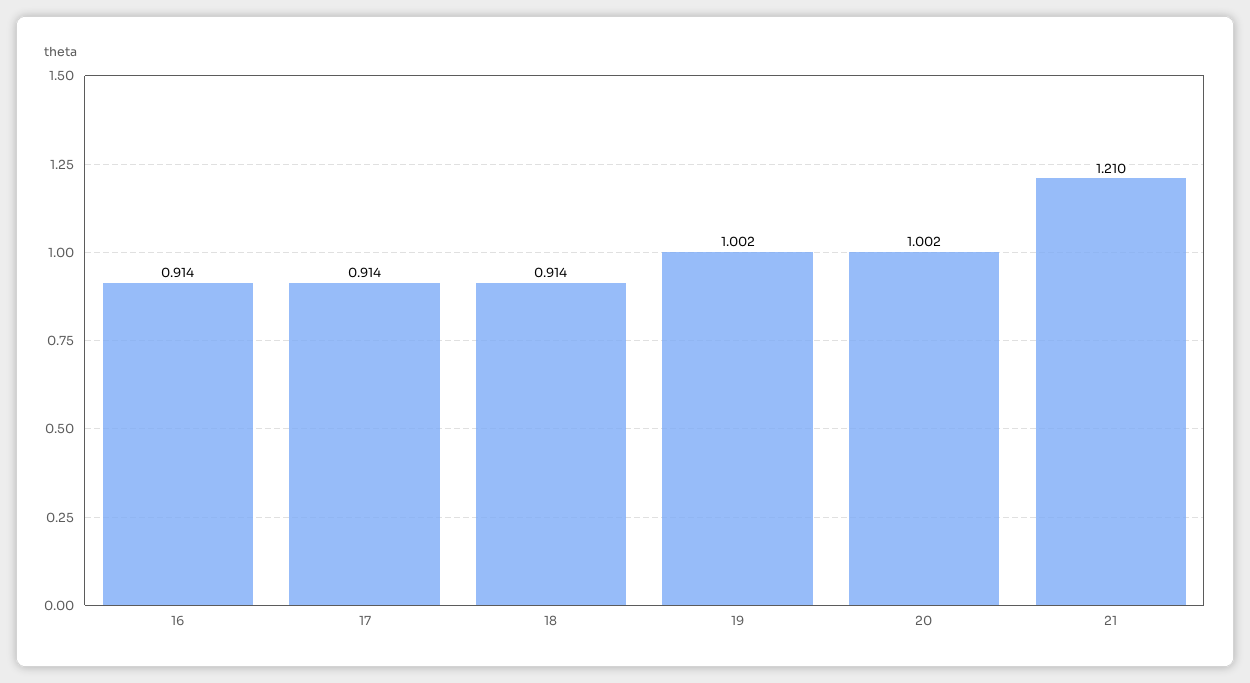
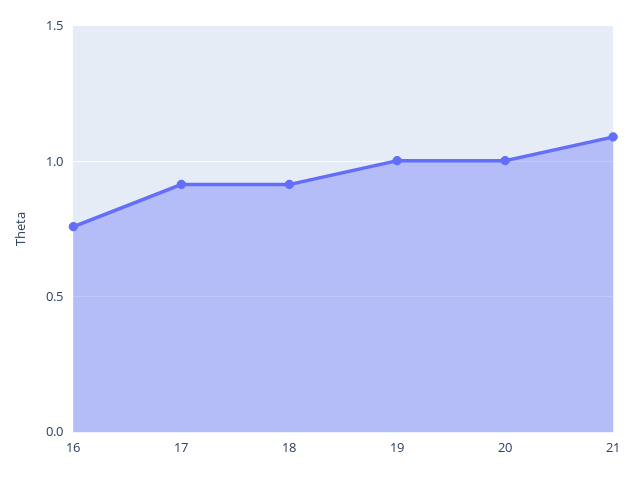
16: 0.914 -> 0.75
21: 1.21 -> 1.1

